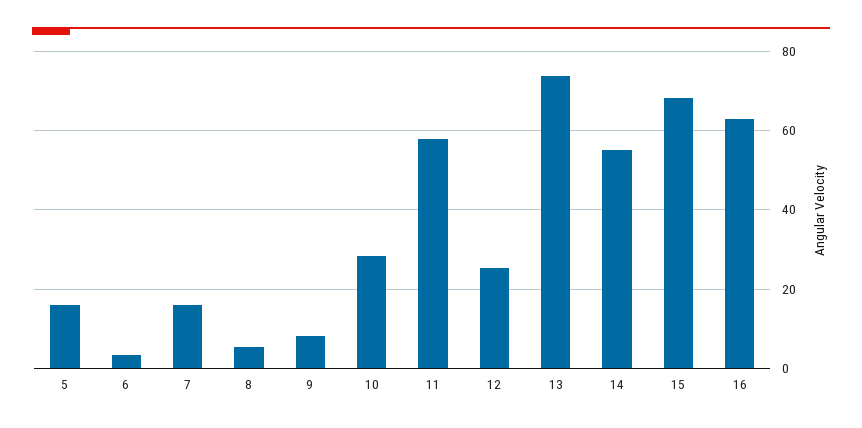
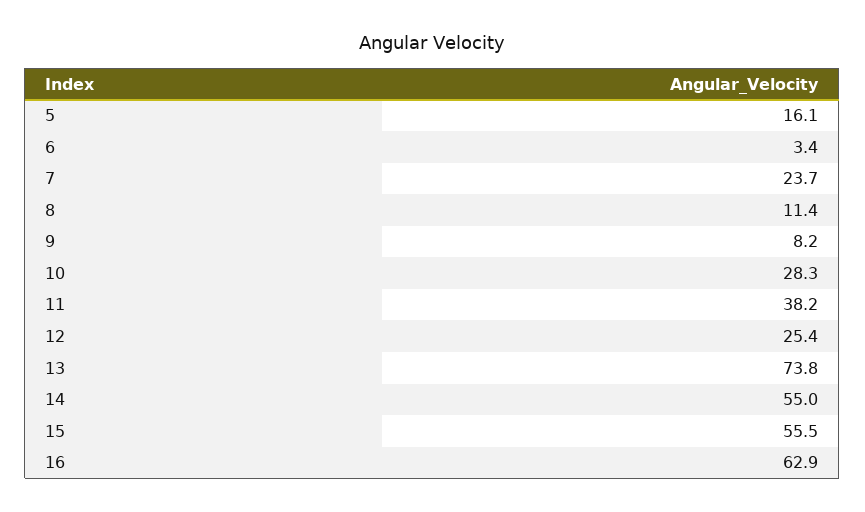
7: 16 -> 23.7
8: 6 -> 11.4
11: 58 -> 38.2
15: 68 -> 55.5

